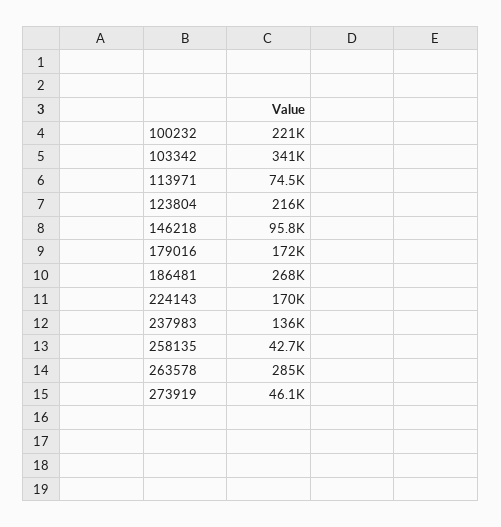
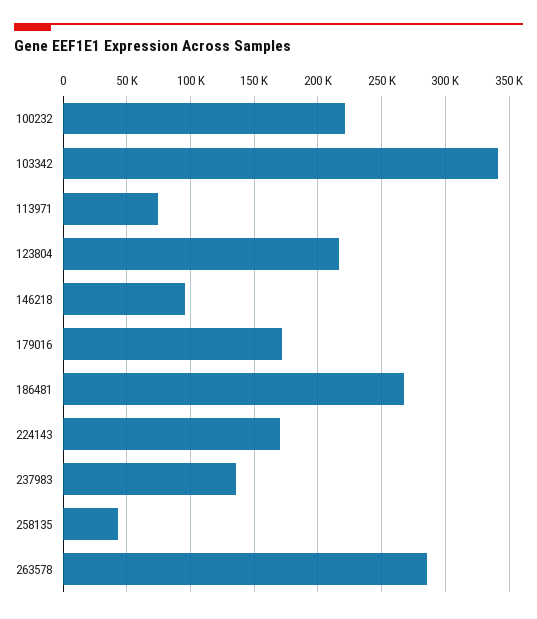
273919: 46100 -> none

